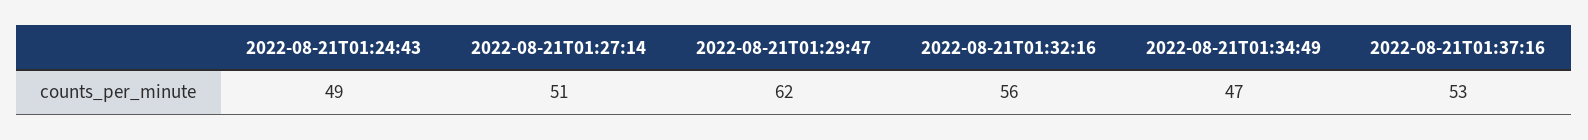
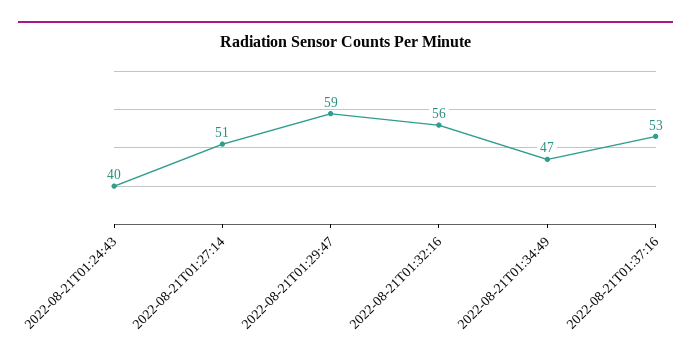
2022-08-21T01:24:43: 49 -> 40
2022-08-21T01:29:47: 62 -> 59

